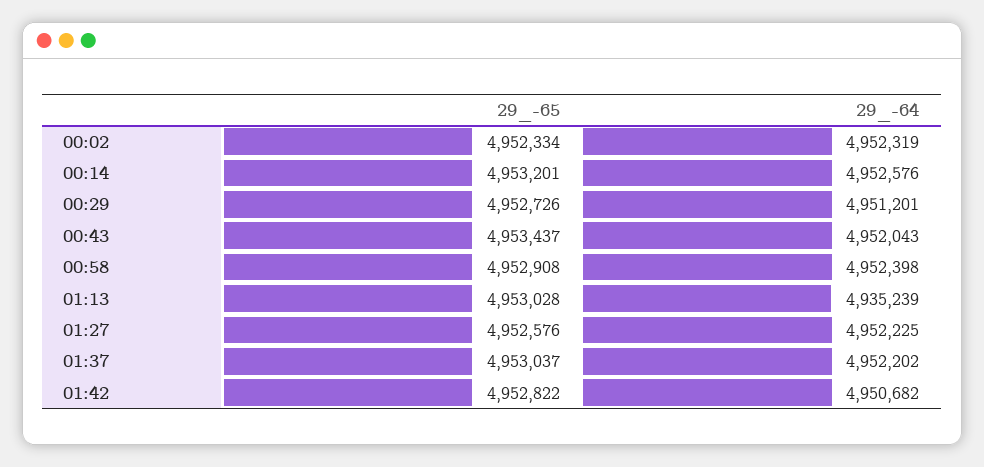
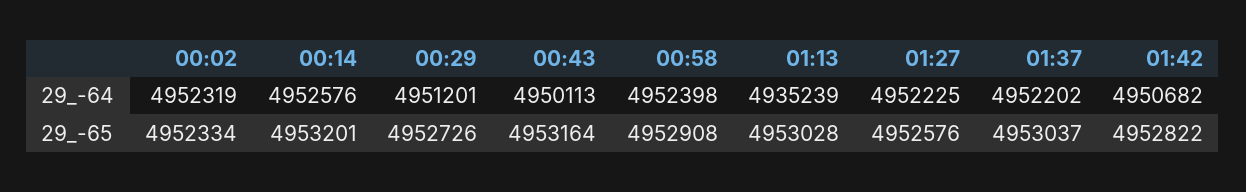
29_-65, 00:43: 4953437 -> 4953164
29_-64, 00:43: 4952043 -> 4950113

